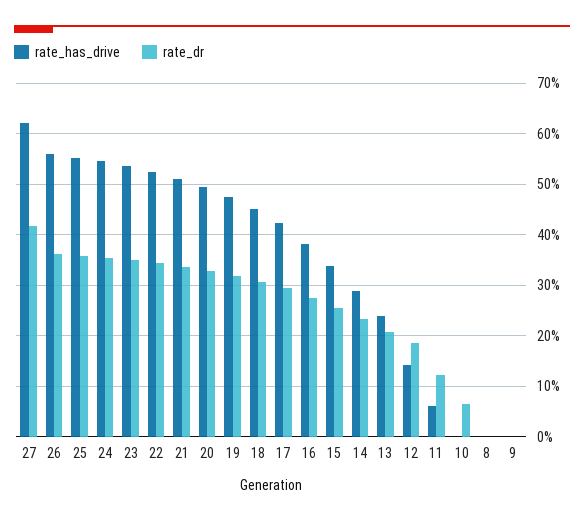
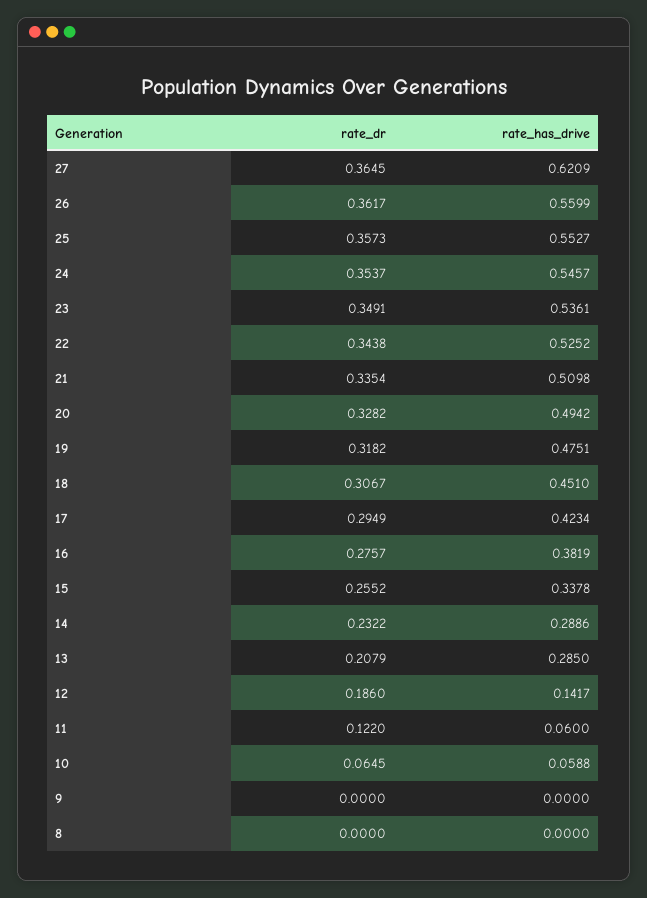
rate_dr, 27: 0.42 -> 0.3645
rate_has_drive, 13: 0.24 -> 0.285
rate_has_drive, 10: 0 -> 0.0588

